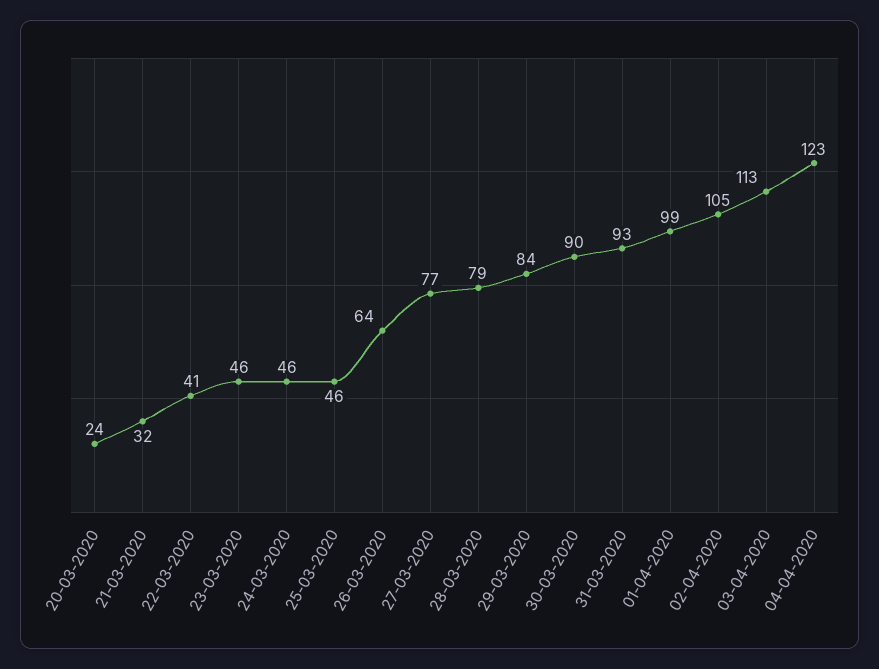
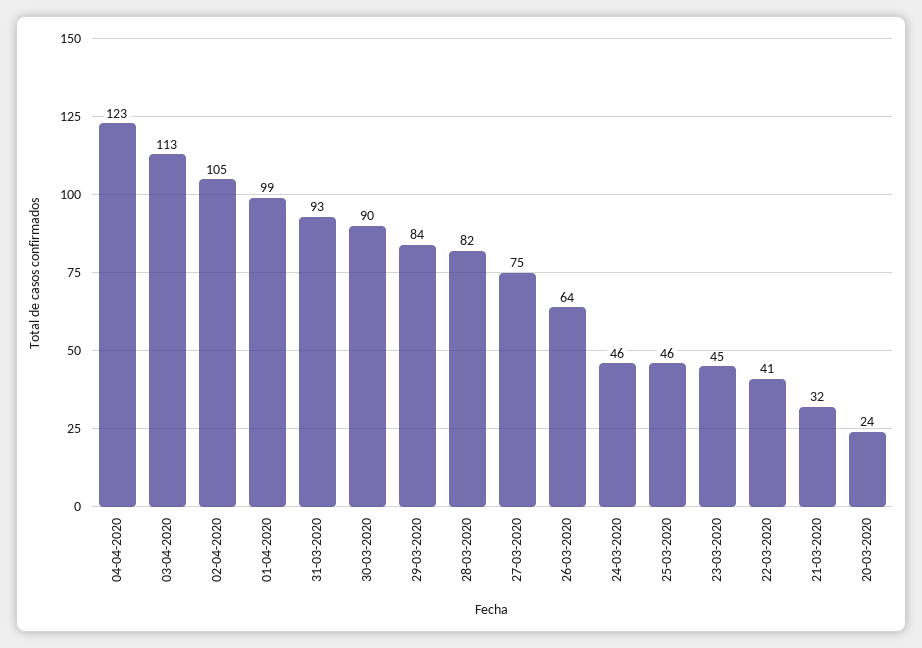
23-03-2020: 46 -> 45
27-03-2020: 77 -> 75
28-03-2020: 79 -> 82

